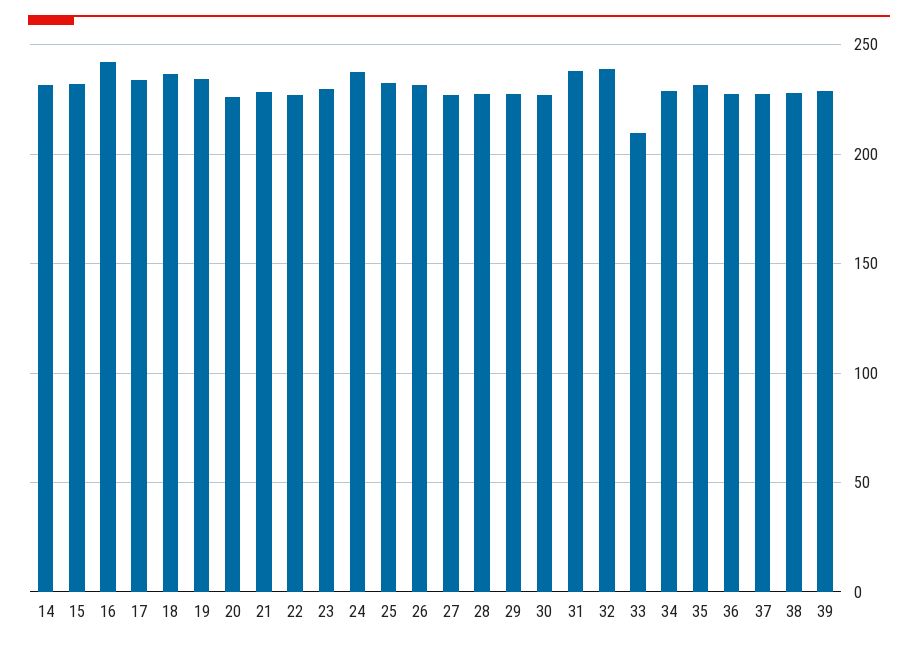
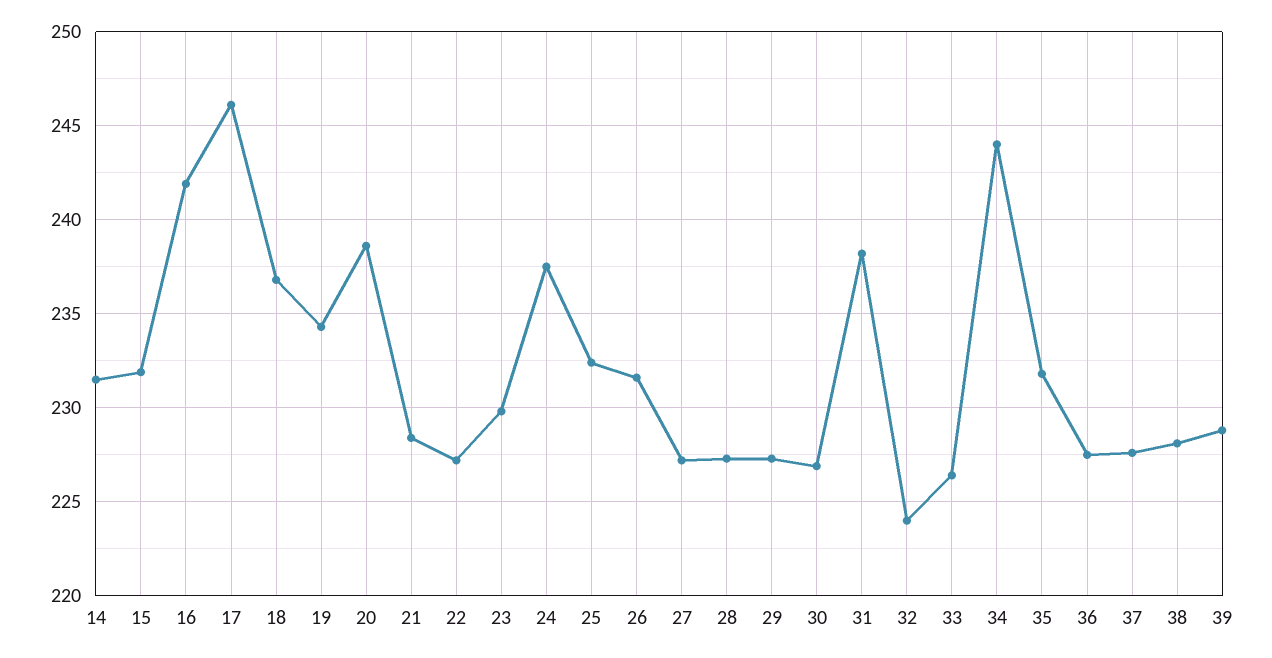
17: 235 -> 246
20: 225 -> 238.5
32: 240 -> 224
33: 210 -> 226.5
34: 230 -> 244

